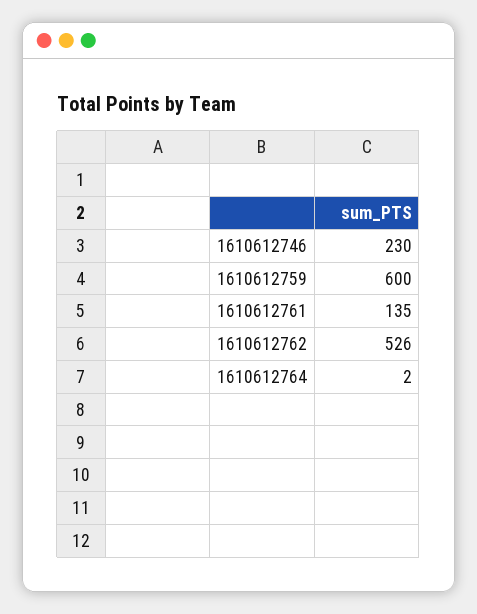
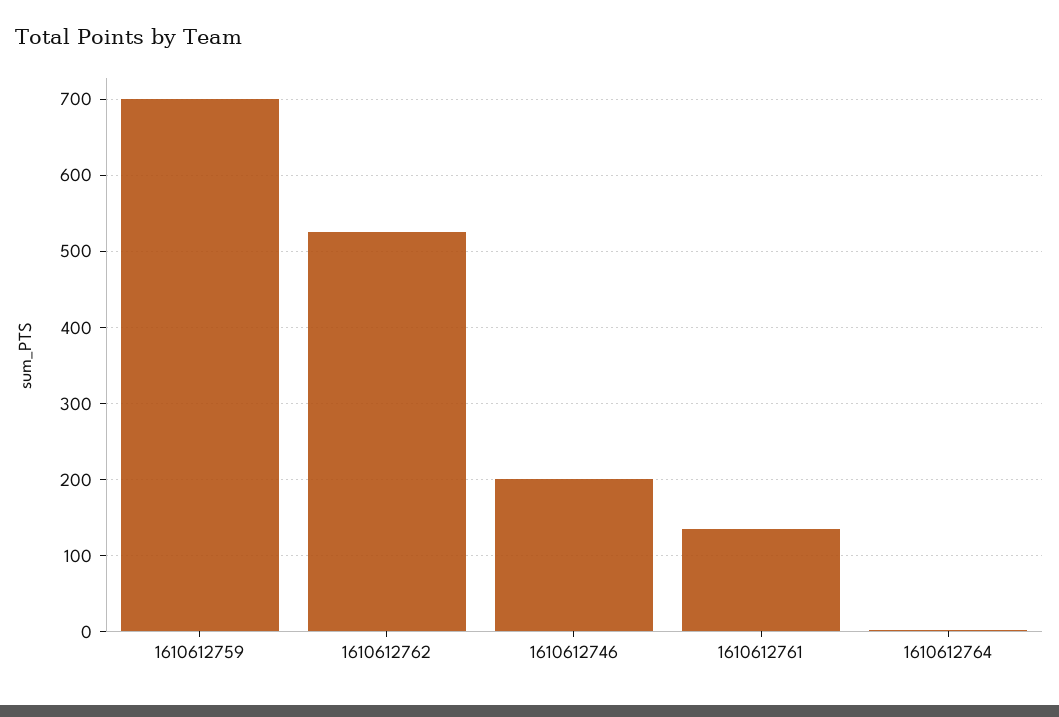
1610612746: 230 -> 200
1610612759: 600 -> 700

